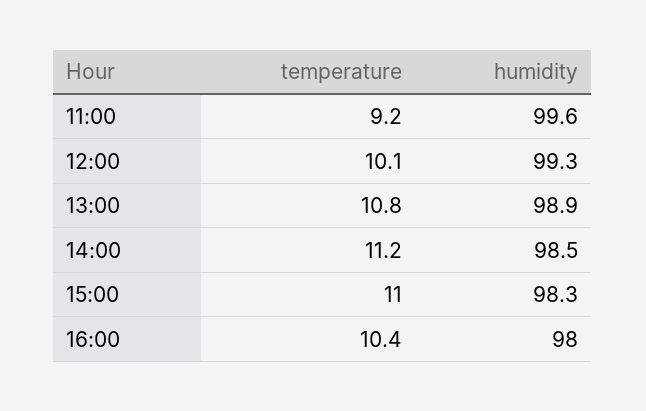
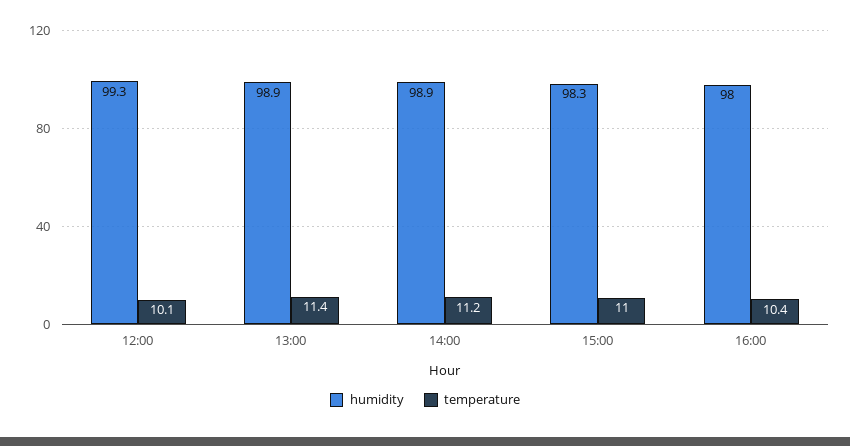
temperature, 11:00: 9.2 -> none
humidity, 11:00: 99.6 -> none
temperature, 13:00: 10.8 -> 11.4
humidity, 14:00: 98.5 -> 98.9

